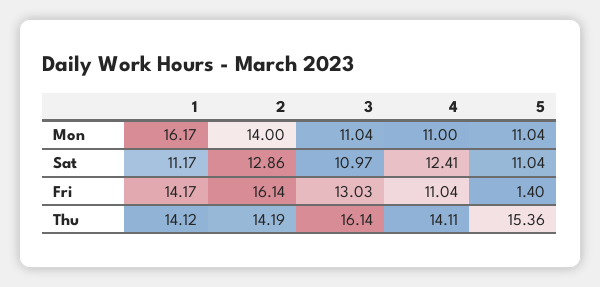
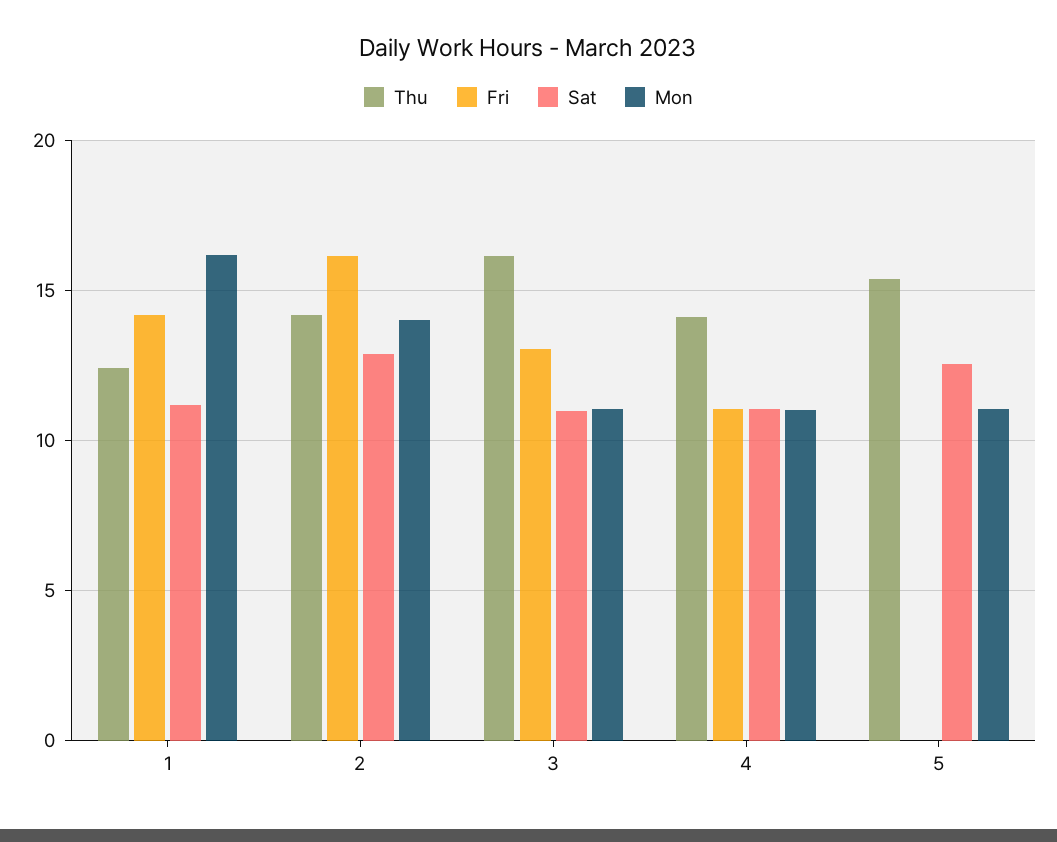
Sat, 4: 12.41 -> 11
Sat, 5: 11.04 -> 12.5
Fri, 5: 1.4 -> 0
Thu, 1: 14.12 -> 12.5

